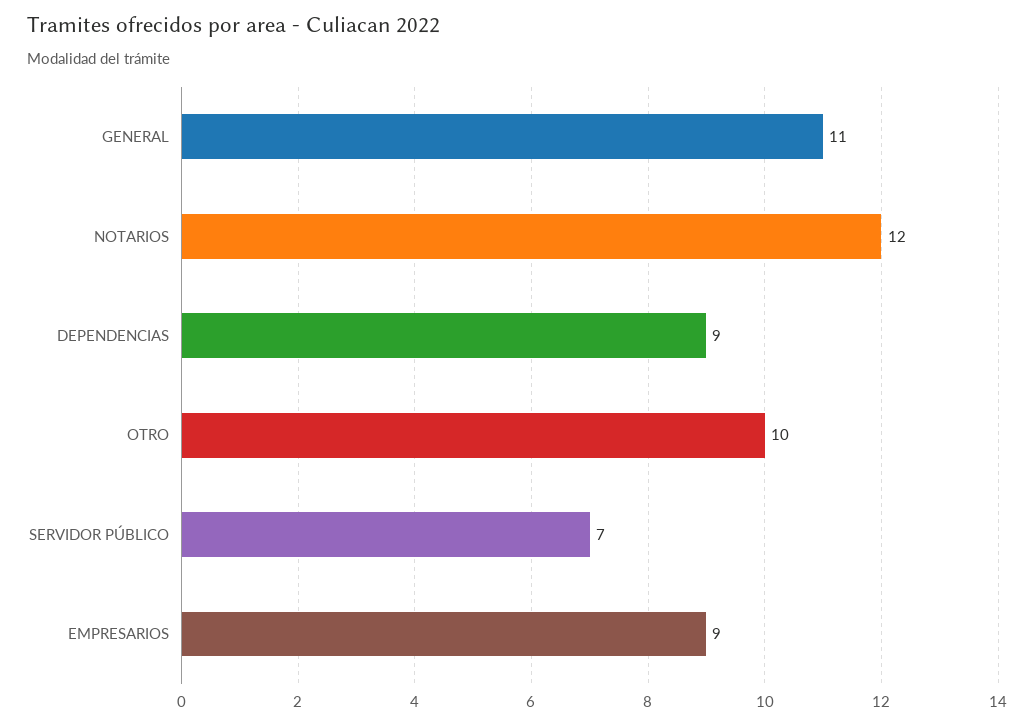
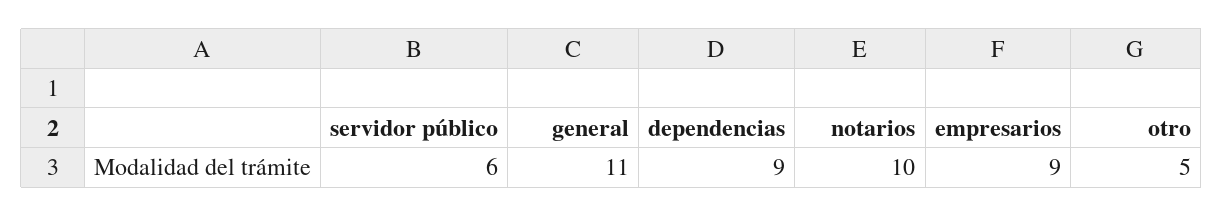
NOTARIOS: 12 -> 10
OTRO: 10 -> 5
SERVIDOR PÚBLICO: 7 -> 6

